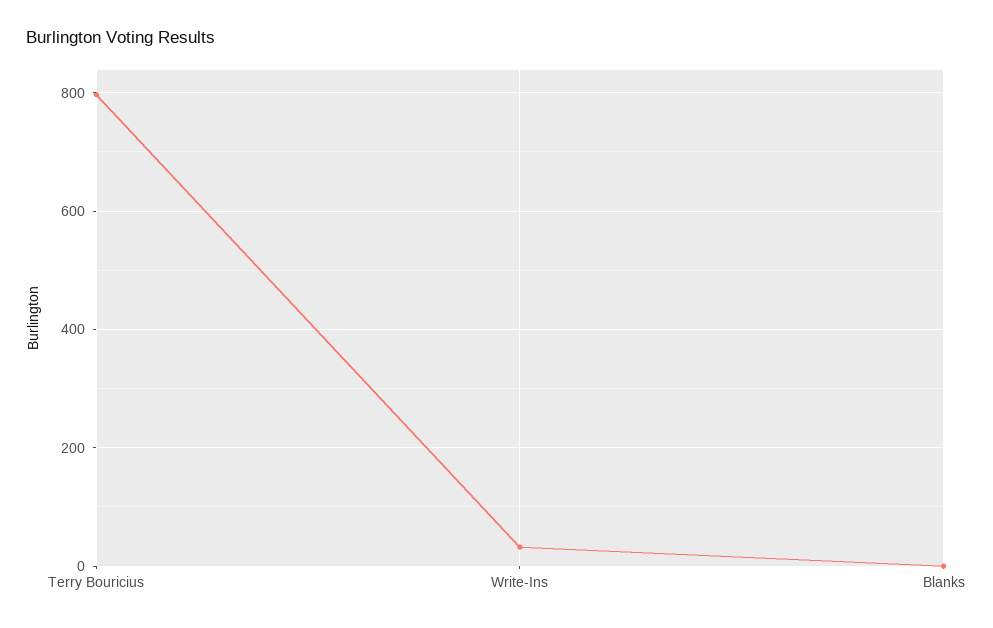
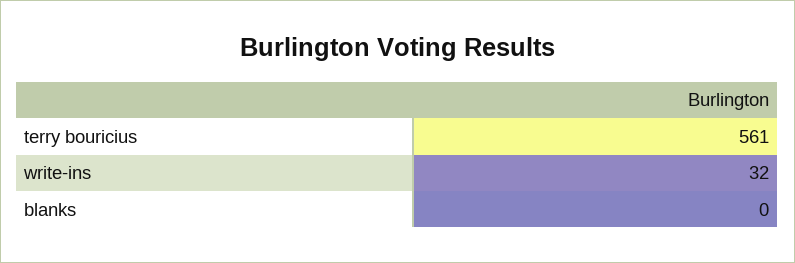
Terry Bouricius: 800 -> 561

